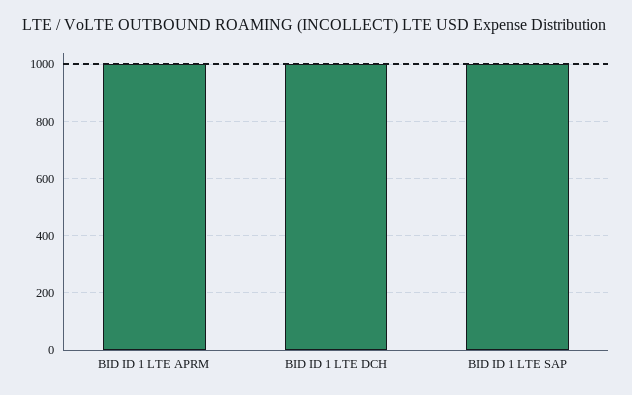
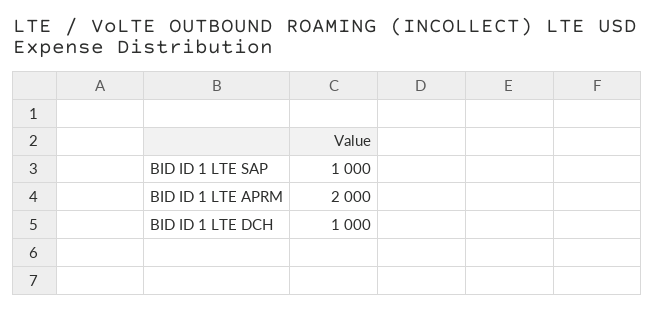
BID ID 1 LTE APRM: 1000 -> 2000

